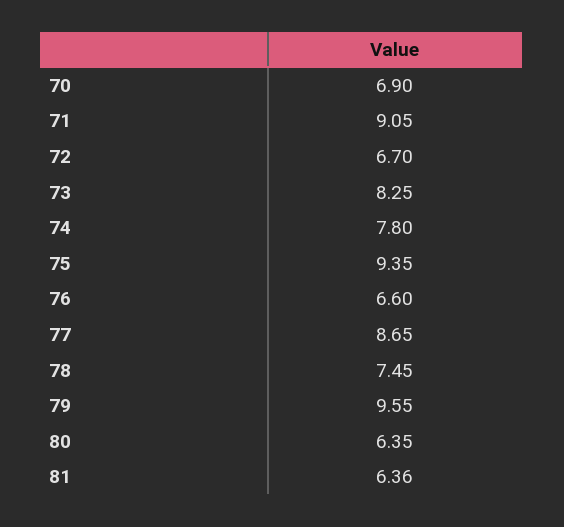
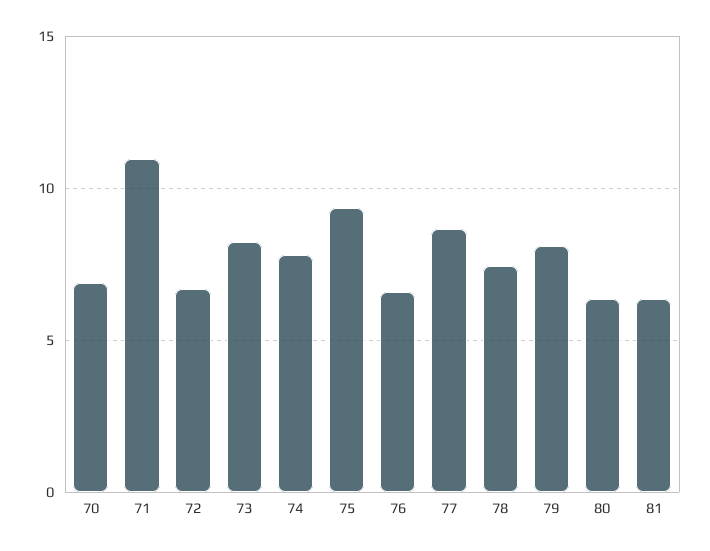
71: 9.05 -> 11
79: 9.55 -> 8

